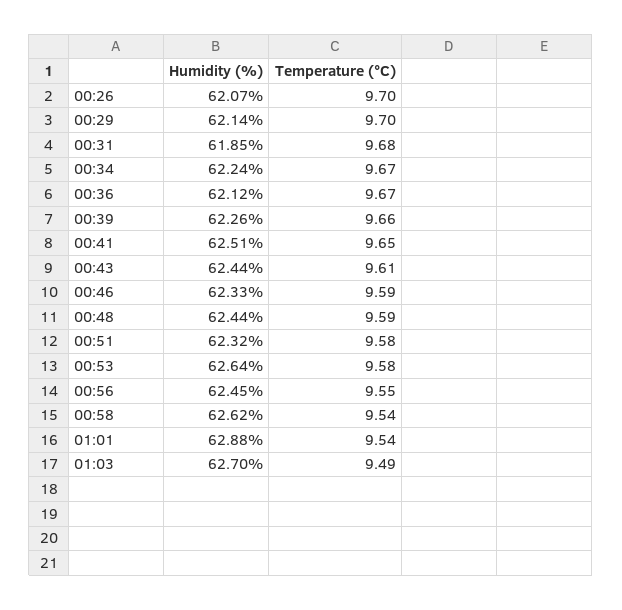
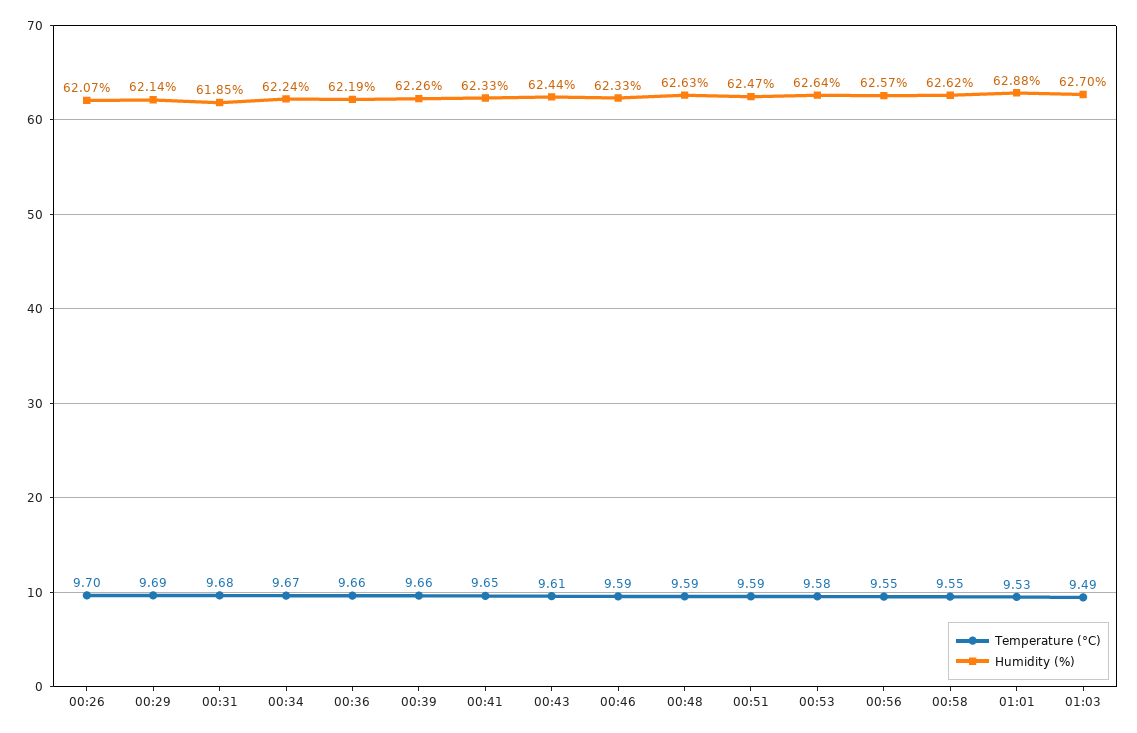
Temperature (°C), 00:29: 9.7 -> 9.69
Humidity (%), 00:36: 62.12 -> 62.19
Temperature (°C), 00:36: 9.67 -> 9.66
Humidity (%), 00:41: 62.51 -> 62.33
Humidity (%), 00:48: 62.44 -> 62.63
Humidity (%), 00:51: 62.32 -> 62.47
Temperature (°C), 00:51: 9.58 -> 9.59
Humidity (%), 00:56: 62.45 -> 62.57
Temperature (°C), 00:58: 9.54 -> 9.55
Temperature (°C), 01:01: 9.54 -> 9.53

